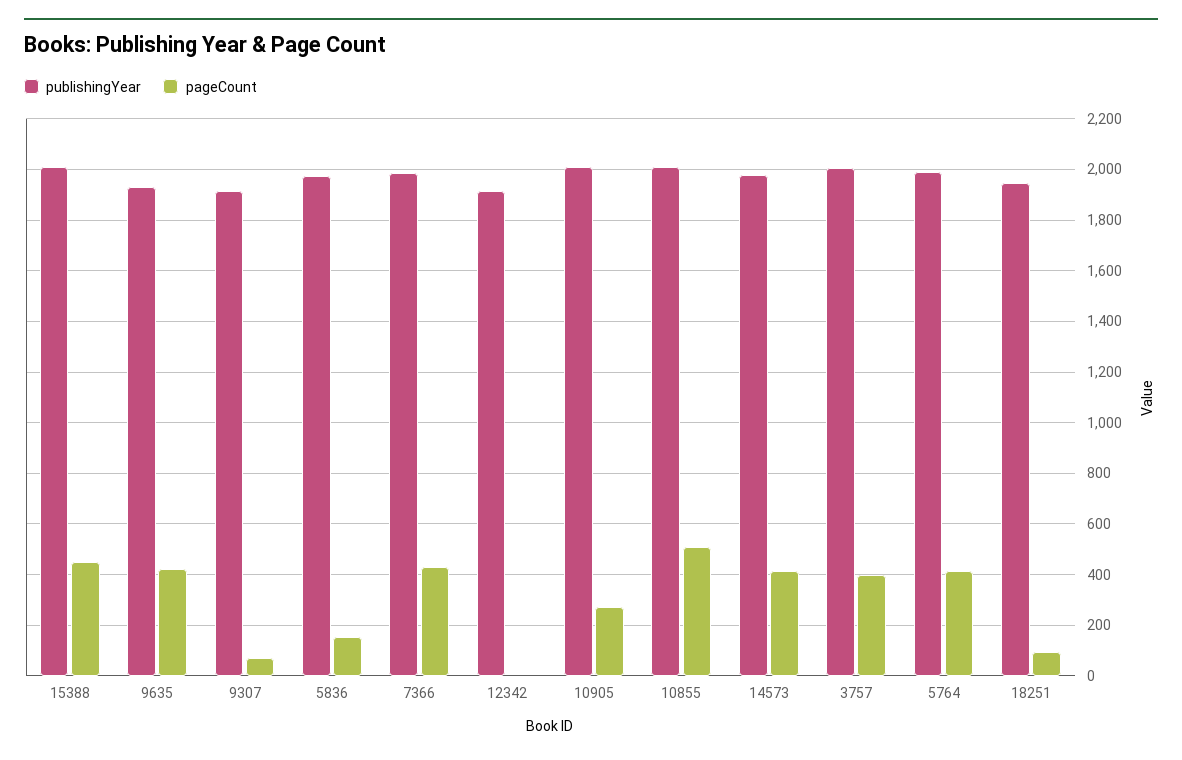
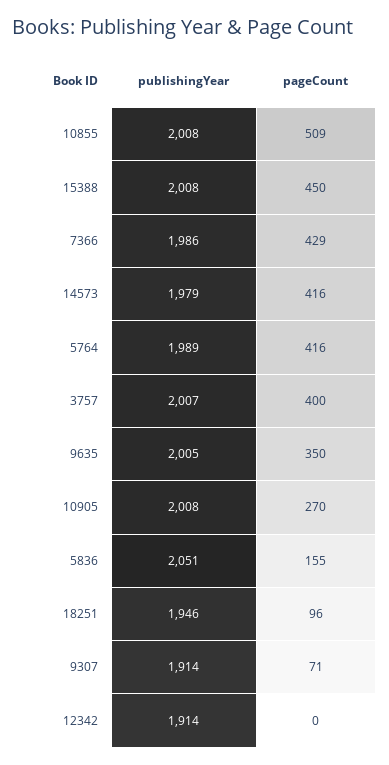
publishingYear, 9635: 1925 -> 2005
pageCount, 9635: 425 -> 350
publishingYear, 5836: 1975 -> 2051

